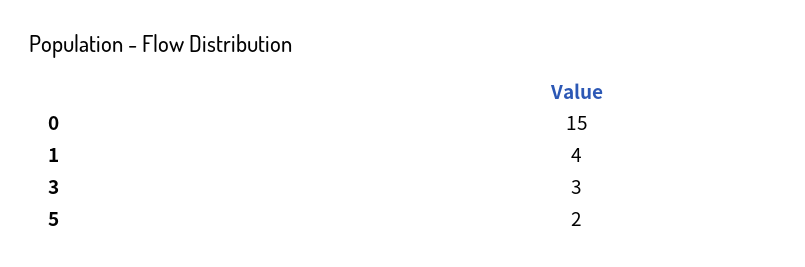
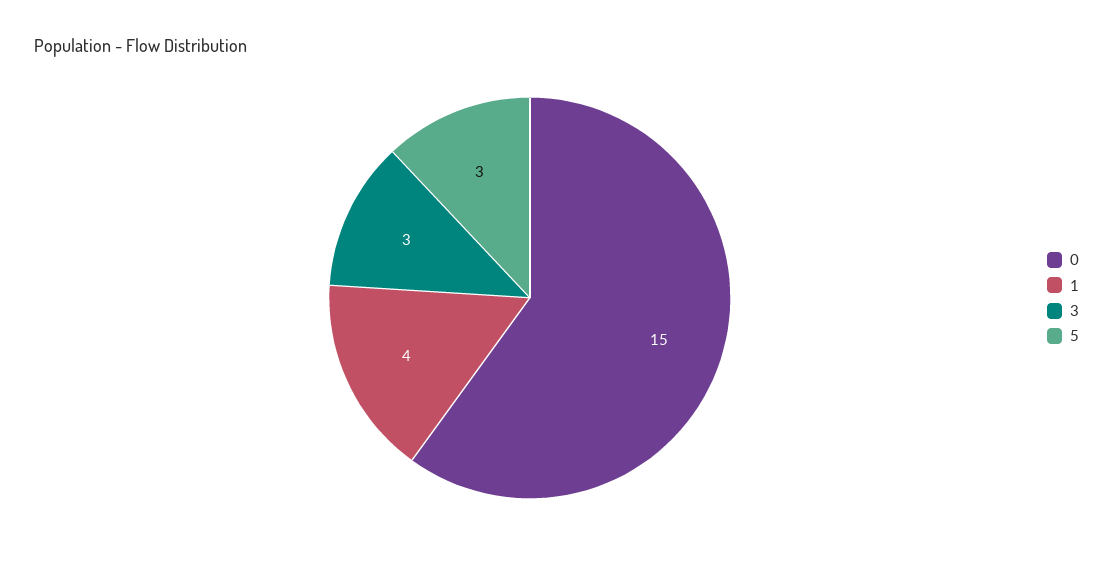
5: 2 -> 3

